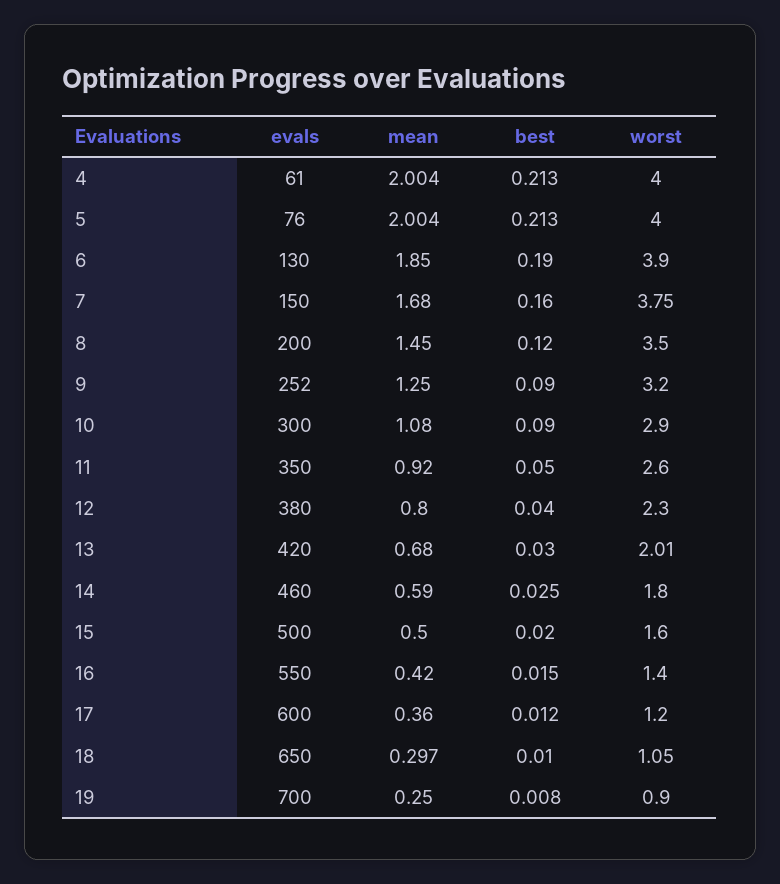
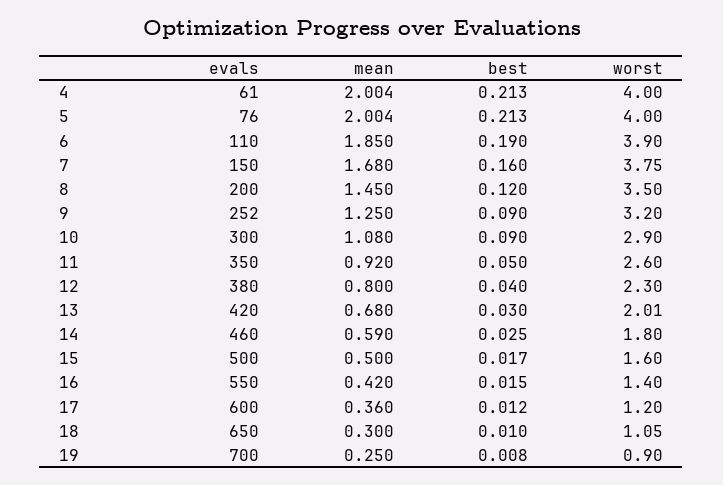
evals, 6: 130 -> 110
best, 15: 0.02 -> 0.017
mean, 18: 0.297 -> 0.3

